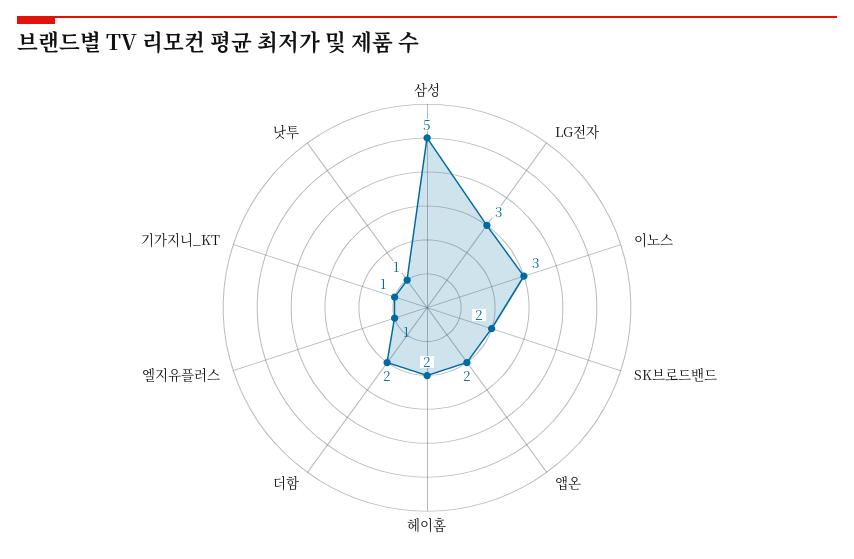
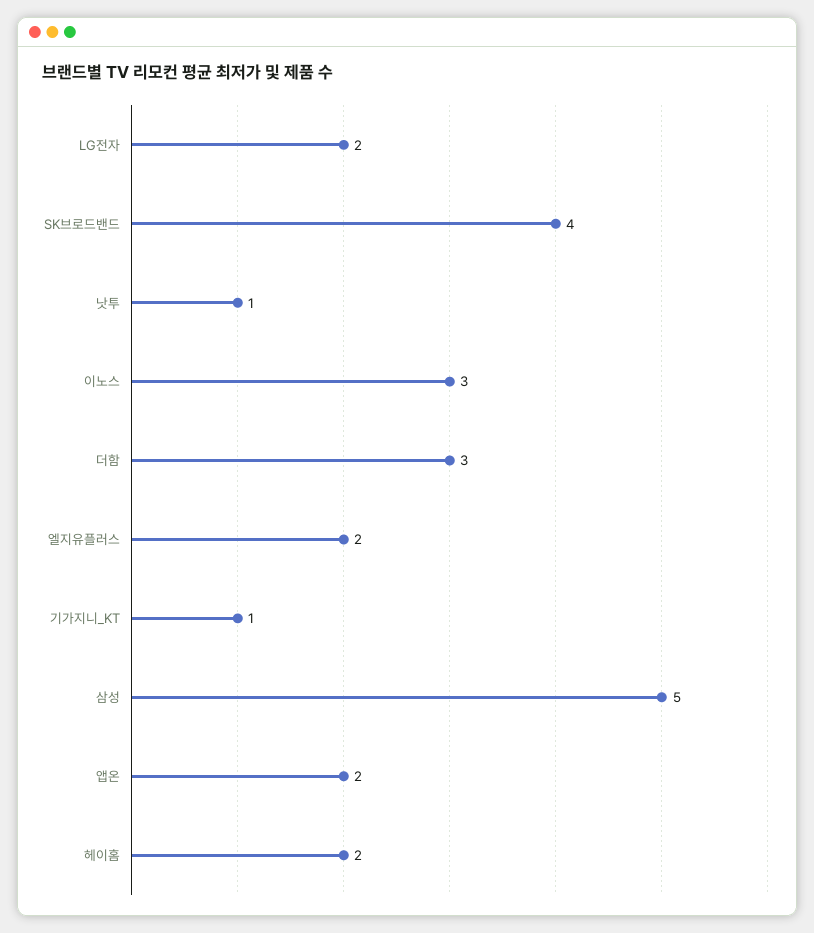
LG전자: 3 -> 2
SK브로드밴드: 2 -> 4
더함: 2 -> 3
엘지유플러스: 1 -> 2

